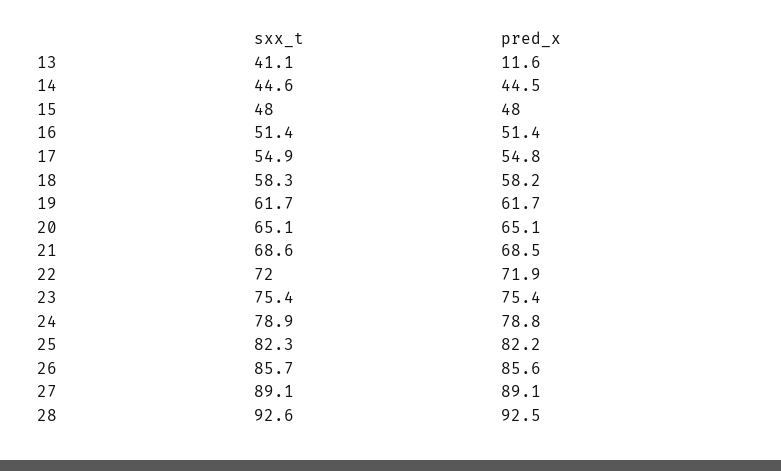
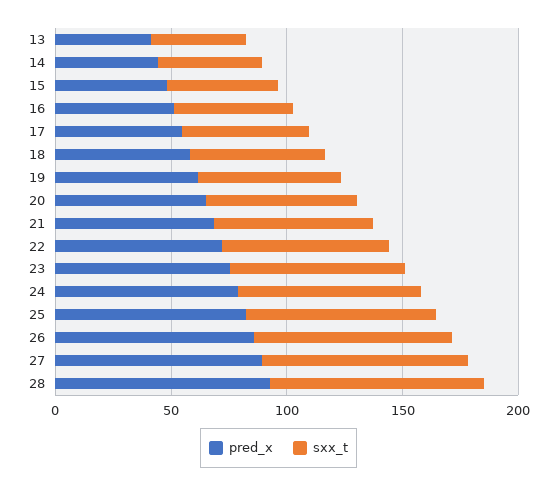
pred_x, 13: 11.6 -> 40

